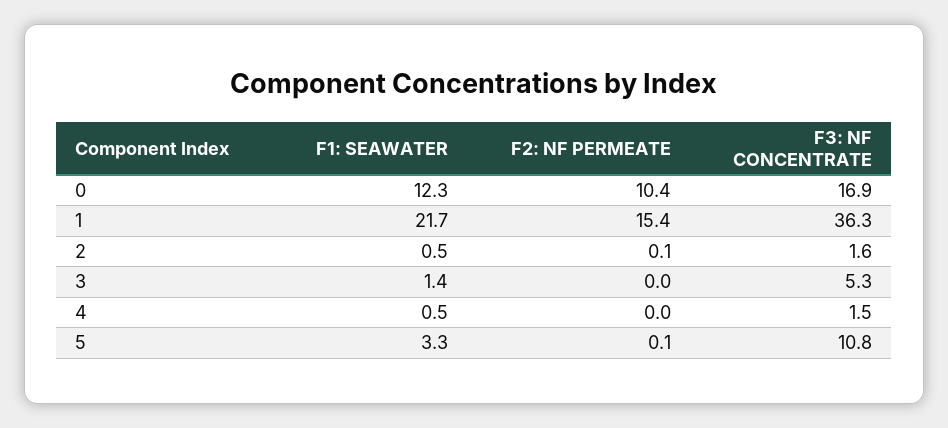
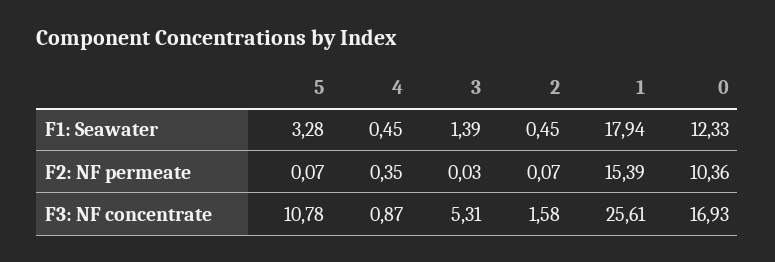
F1: SEAWATER, 1: 21.7 -> 17.94
F3: NF CONCENTRATE, 1: 36.3 -> 25.61
F2: NF PERMEATE, 4: 0 -> 0.35
F3: NF CONCENTRATE, 4: 1.5 -> 0.87

